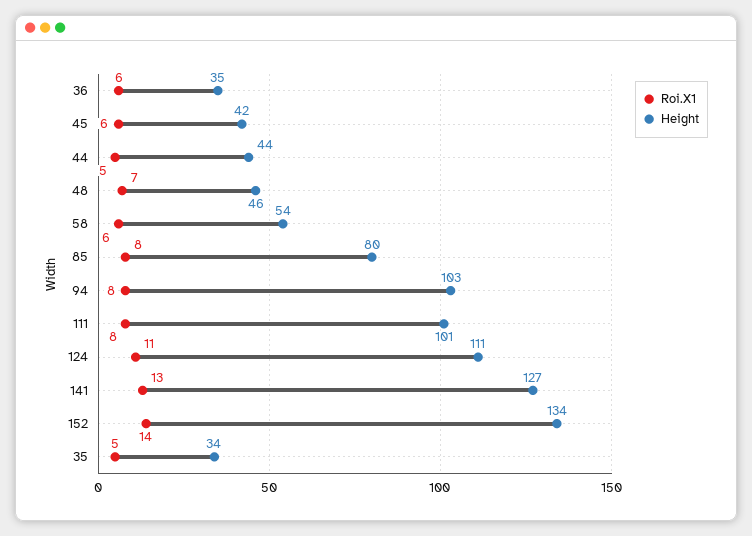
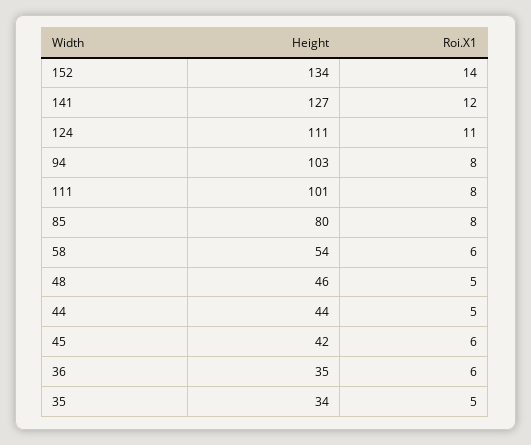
Roi.X1, 48: 7 -> 5
Roi.X1, 141: 13 -> 12

